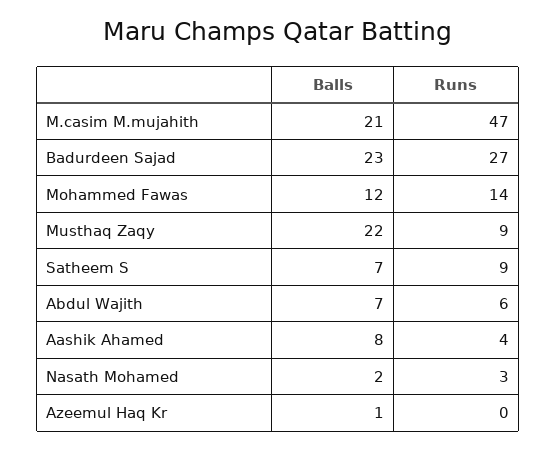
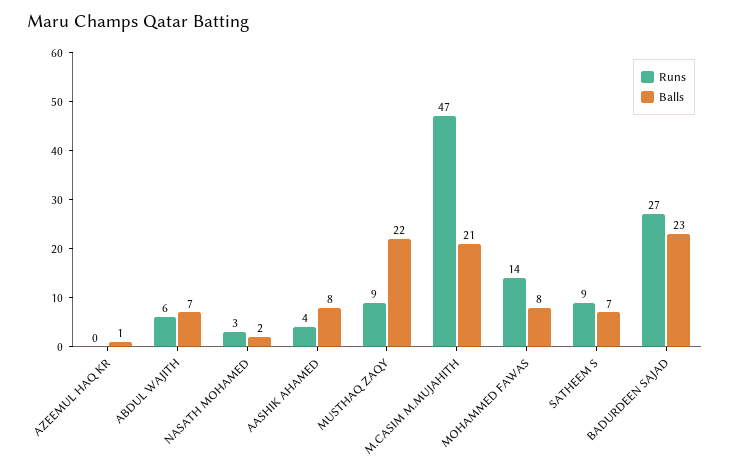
Balls, Mohammed Fawas: 12 -> 8

